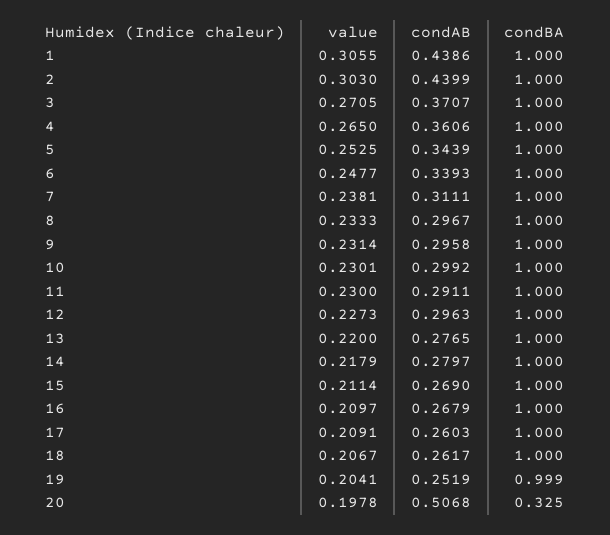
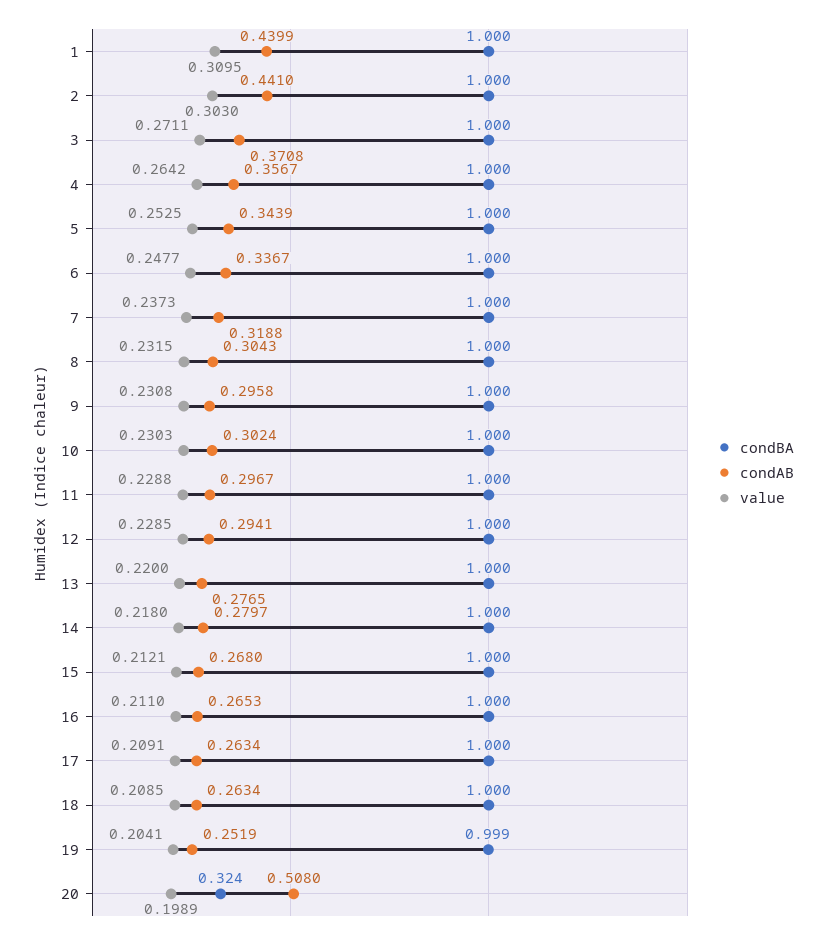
value, 1: 0.3055 -> 0.3095
condAB, 1: 0.4386 -> 0.4399
condAB, 2: 0.4399 -> 0.441
value, 3: 0.2705 -> 0.2711
condAB, 3: 0.3707 -> 0.3708
value, 4: 0.265 -> 0.2642
condAB, 4: 0.3606 -> 0.3567
condAB, 6: 0.3393 -> 0.3367
value, 7: 0.2381 -> 0.2373
condAB, 7: 0.3111 -> 0.3188
value, 8: 0.2333 -> 0.2315
condAB, 8: 0.2967 -> 0.3043
value, 9: 0.2314 -> 0.2308
value, 10: 0.2301 -> 0.2303
condAB, 10: 0.2992 -> 0.3024
value, 11: 0.23 -> 0.2288
condAB, 11: 0.2911 -> 0.2967
value, 12: 0.2273 -> 0.2285
condAB, 12: 0.2963 -> 0.2941
value, 14: 0.2179 -> 0.218
value, 15: 0.2114 -> 0.2121
condAB, 15: 0.269 -> 0.268
value, 16: 0.2097 -> 0.211
condAB, 16: 0.2679 -> 0.2653
condAB, 17: 0.2603 -> 0.2634
value, 18: 0.2067 -> 0.2085
condAB, 18: 0.2617 -> 0.2634
value, 20: 0.1978 -> 0.1989
condAB, 20: 0.5068 -> 0.508
condBA, 20: 0.325 -> 0.324

